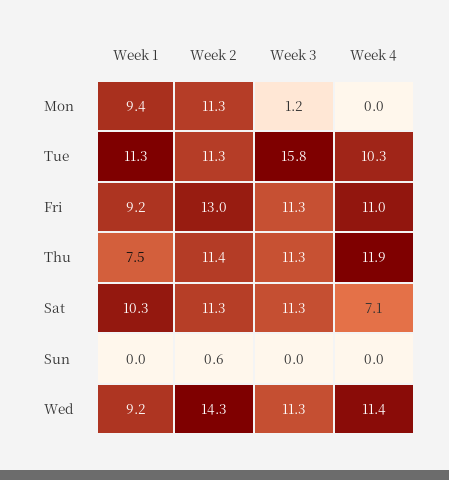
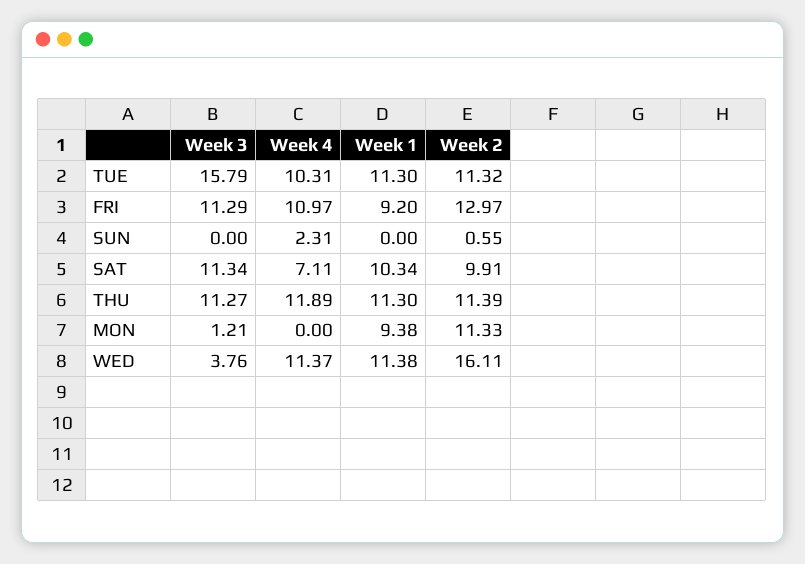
Week 1, Thu: 7.5 -> 11.3
Week 2, Sat: 11.3 -> 9.91
Week 4, Sun: 0 -> 2.31
Week 1, Wed: 9.2 -> 11.38
Week 2, Wed: 14.3 -> 16.11
Week 3, Wed: 11.3 -> 3.76

